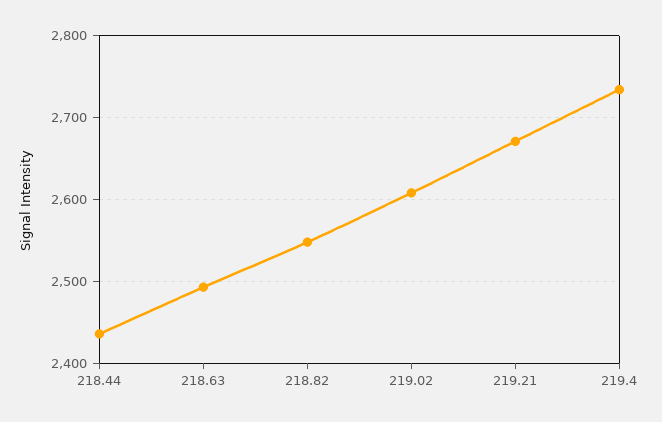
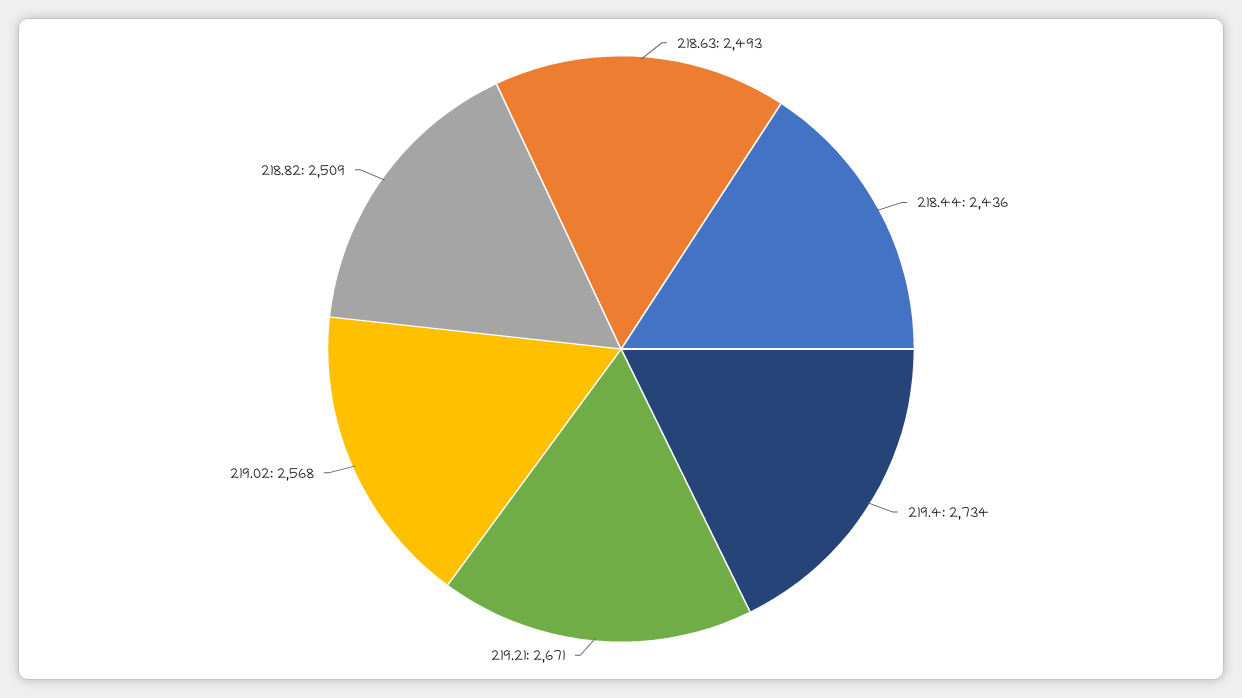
218.82: 2550 -> 2509
219.02: 2610 -> 2568

